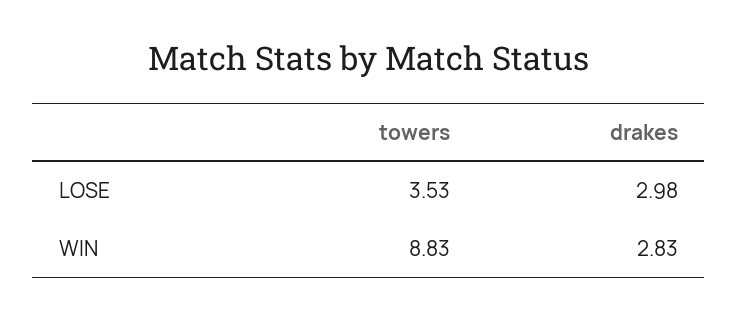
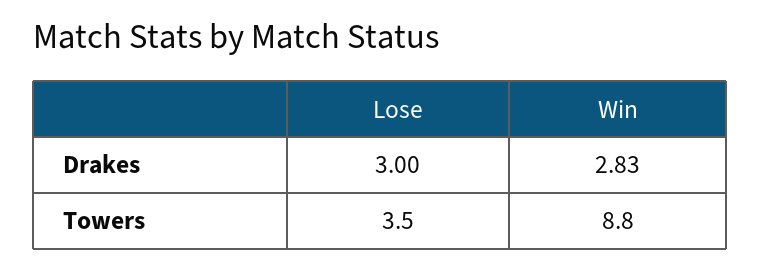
drakes, LOSE: 2.98 -> 3

